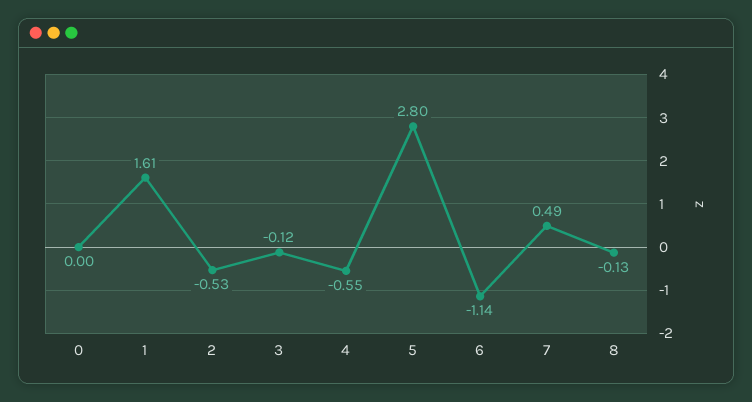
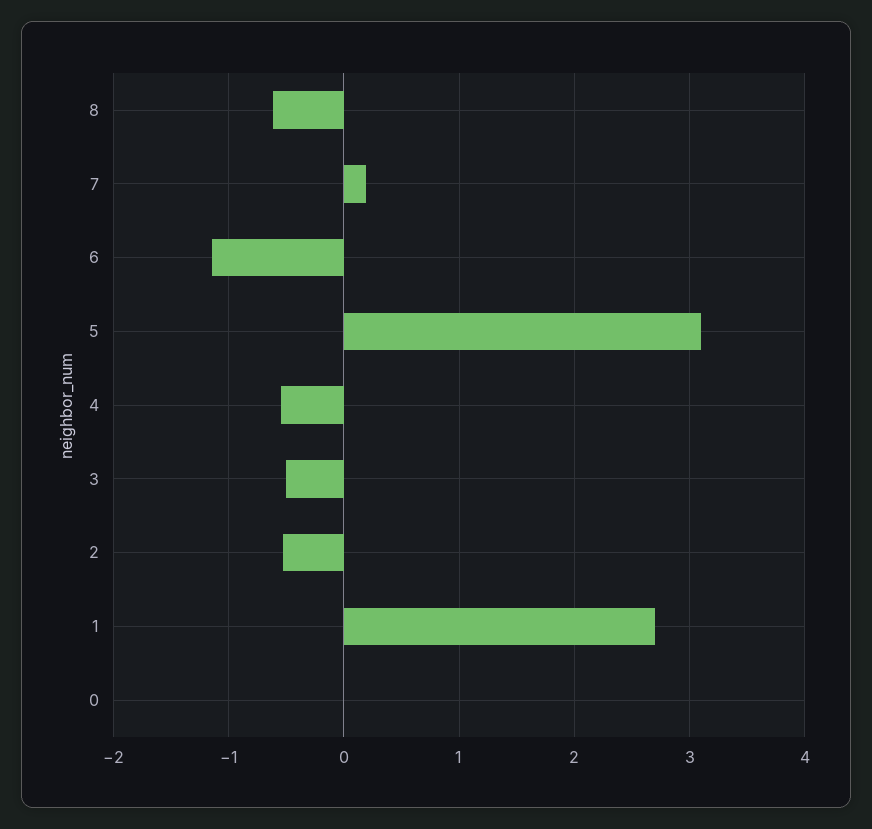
1: 1.61 -> 2.7
3: -0.12 -> -0.5
5: 2.8 -> 3.1
7: 0.49 -> 0.2
8: -0.13 -> -0.6

